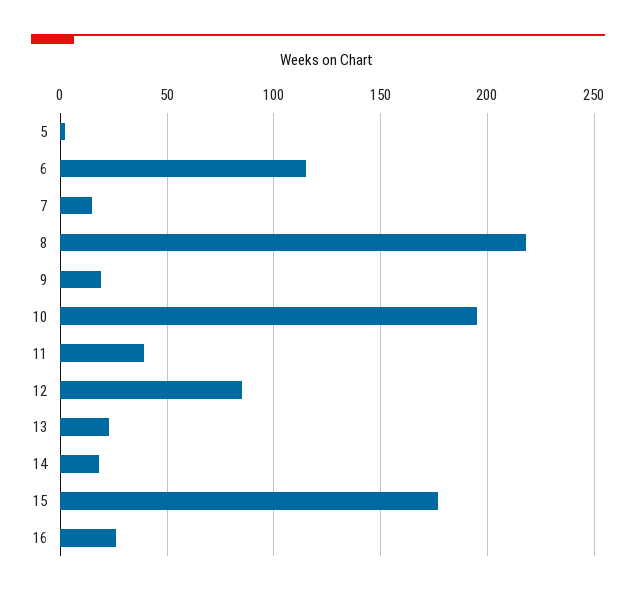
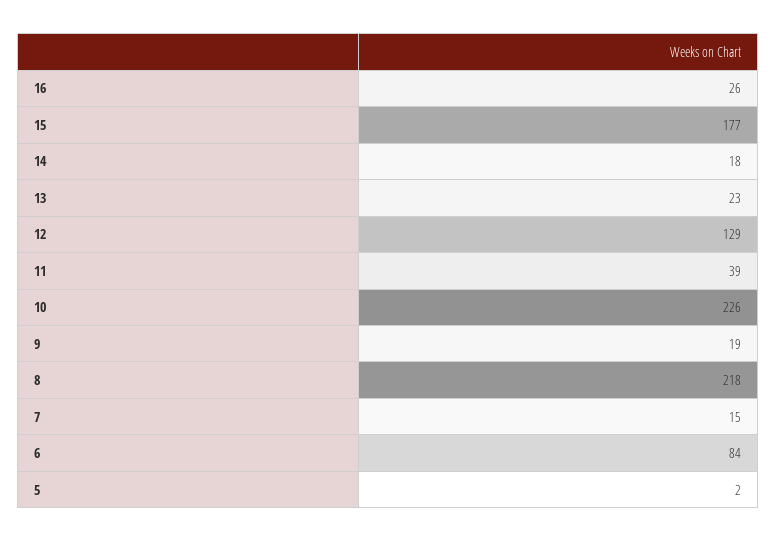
6: 115 -> 84
10: 195 -> 226
12: 85 -> 129

